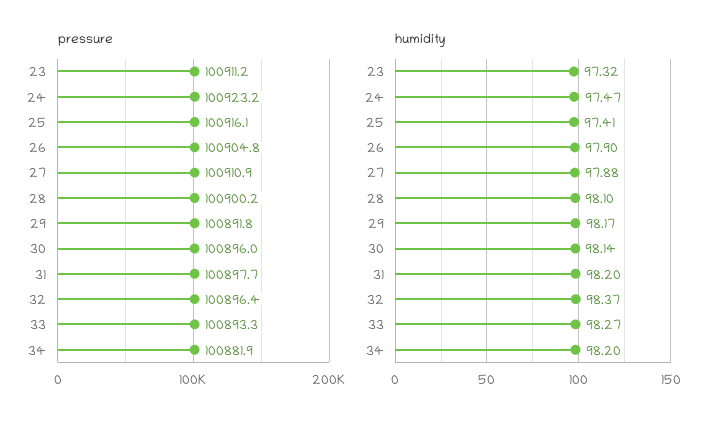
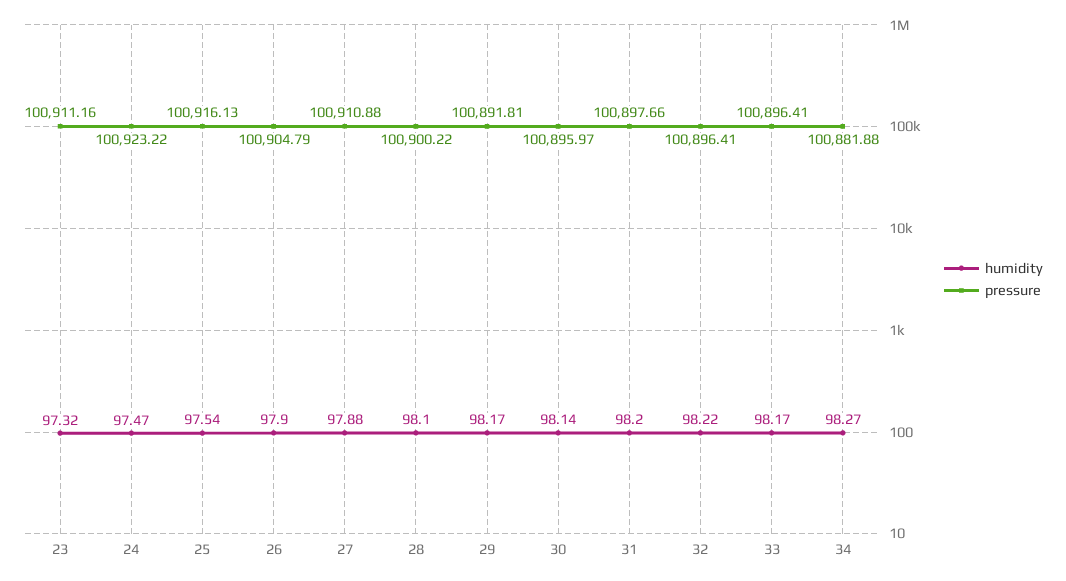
pressure, 33: 100893.3 -> 100896.41
humidity, 25: 97.41 -> 97.54
humidity, 32: 98.37 -> 98.22
humidity, 33: 98.27 -> 98.17
humidity, 34: 98.2 -> 98.27

